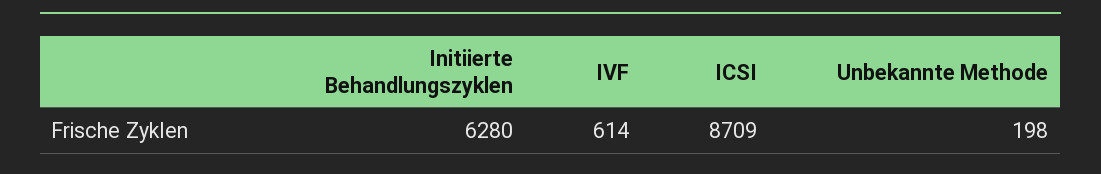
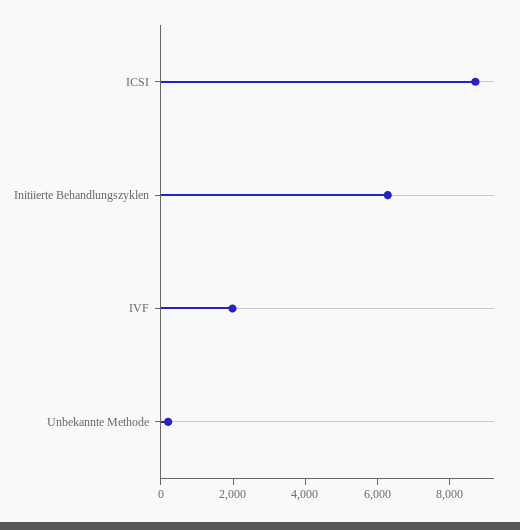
IVF: 614 -> 2000

